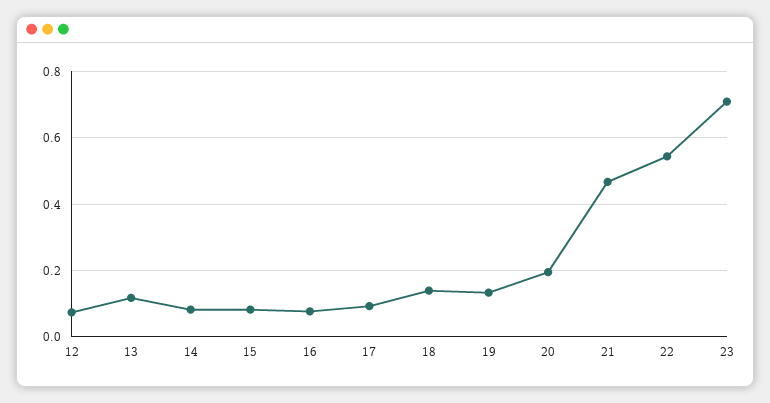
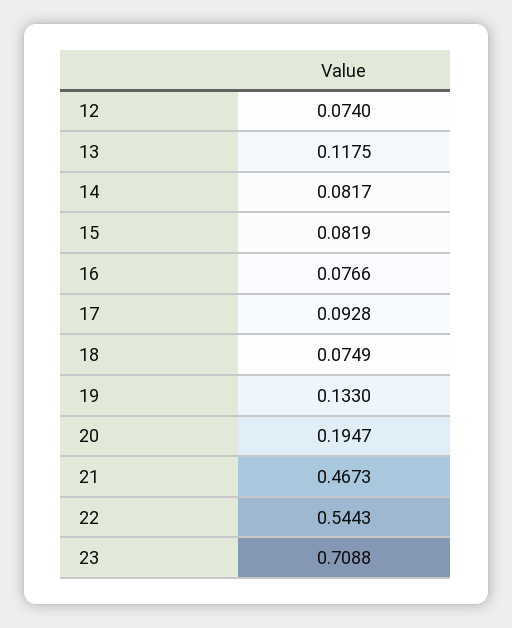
18: 0.14 -> 0.0749

